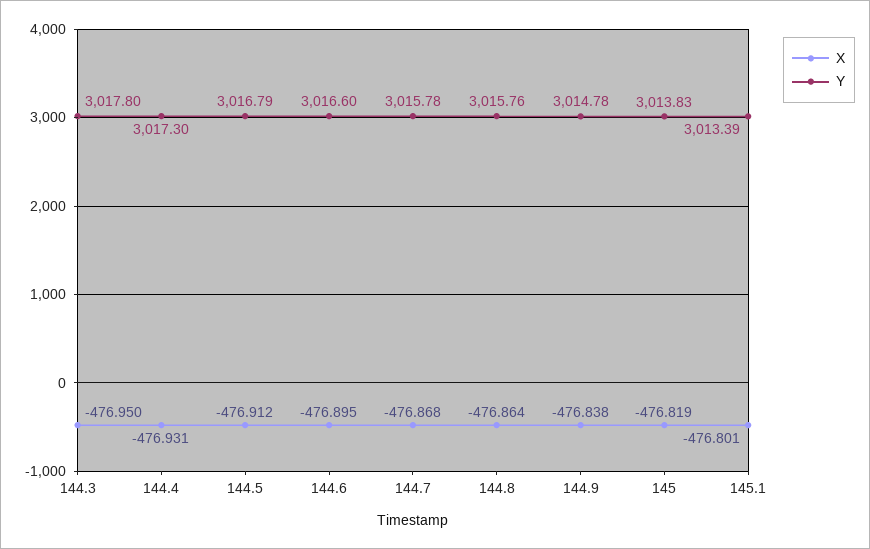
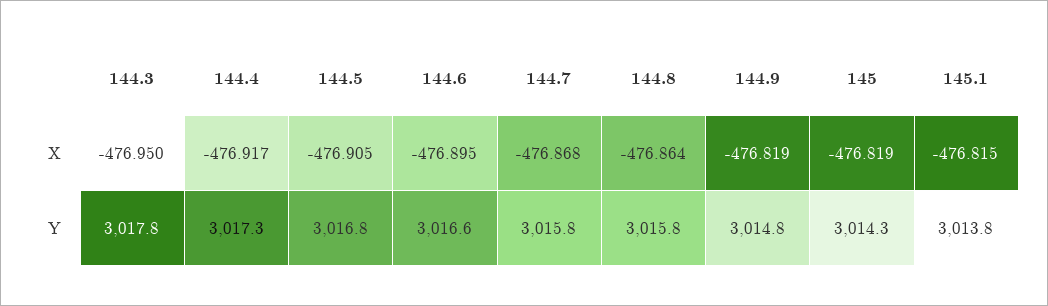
X, 144.4: -476.931 -> -476.917
X, 144.5: -476.912 -> -476.905
X, 144.9: -476.838 -> -476.819
Y, 145: 3013.83 -> 3014.3
X, 145.1: -476.801 -> -476.815
Y, 145.1: 3013.39 -> 3013.8

